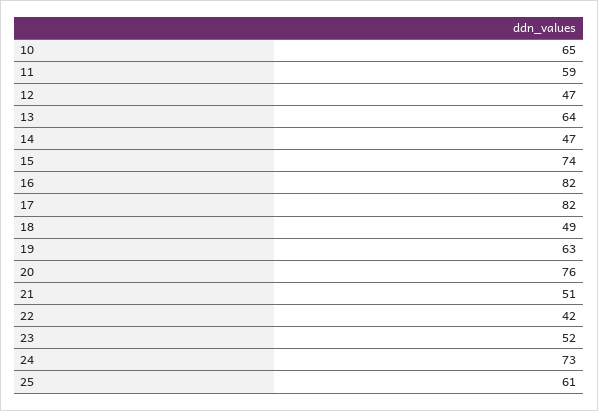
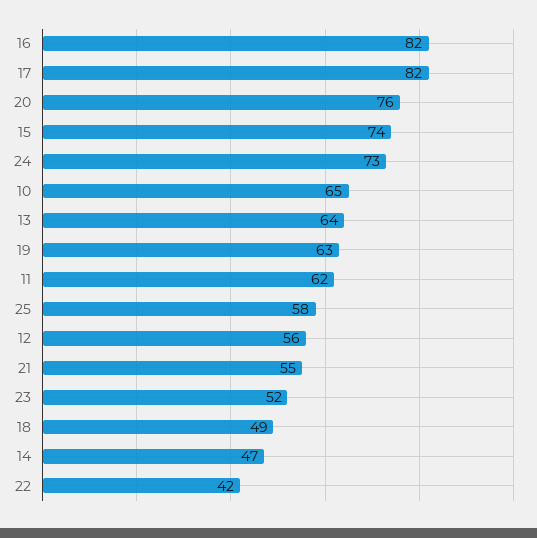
11: 59 -> 62
12: 47 -> 56
21: 51 -> 55
25: 61 -> 58

